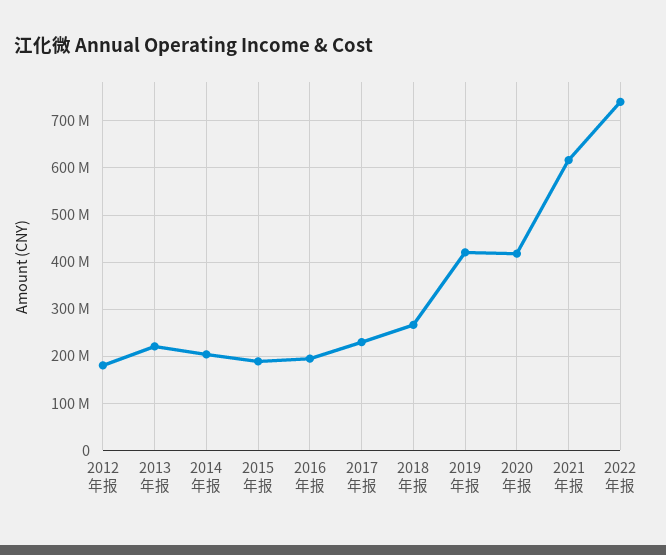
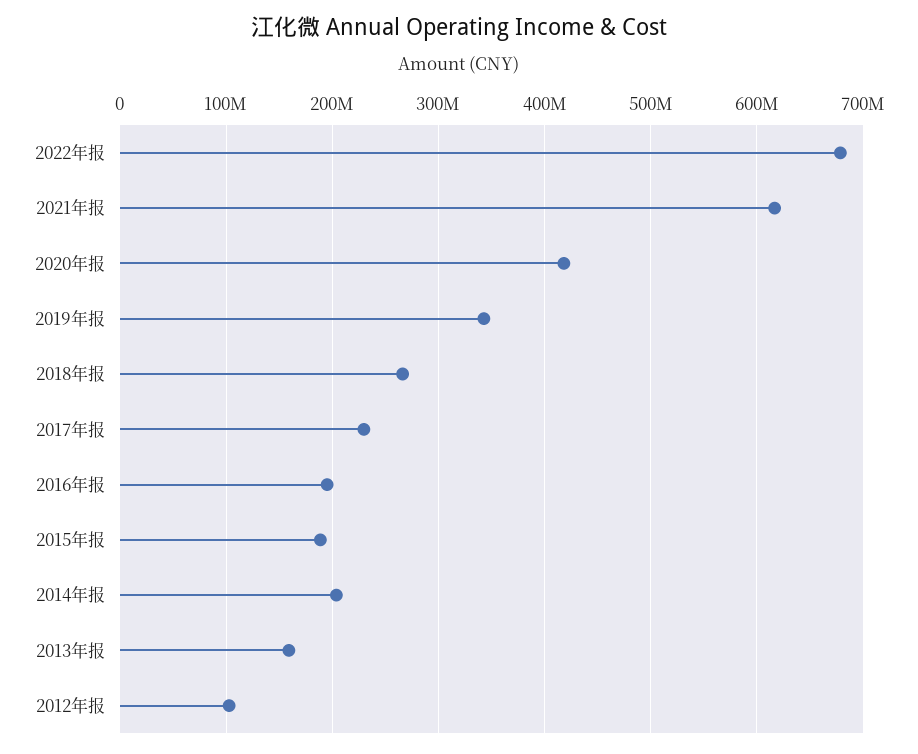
2012年报: 180000000 -> 100000000
2013年报: 220000000 -> 160000000
2019年报: 420000000 -> 340000000
2022年报: 740000000 -> 680000000

